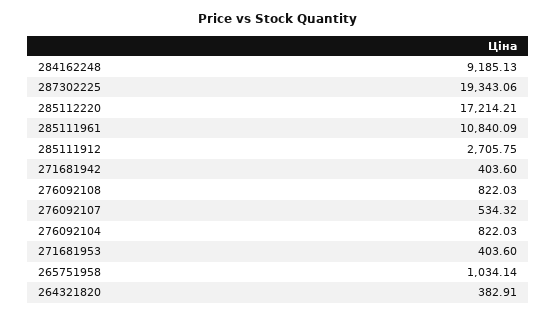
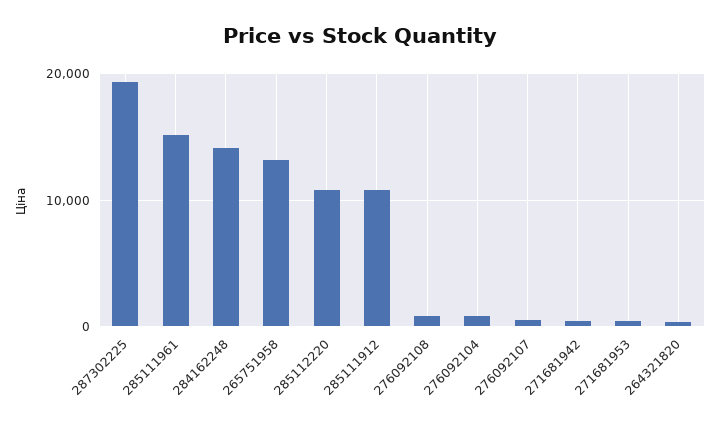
284162248: 9185.13 -> 14000
285112220: 17214.21 -> 11000
285111961: 10840.09 -> 15000
285111912: 2705.75 -> 11000
265751958: 1034.14 -> 13000

